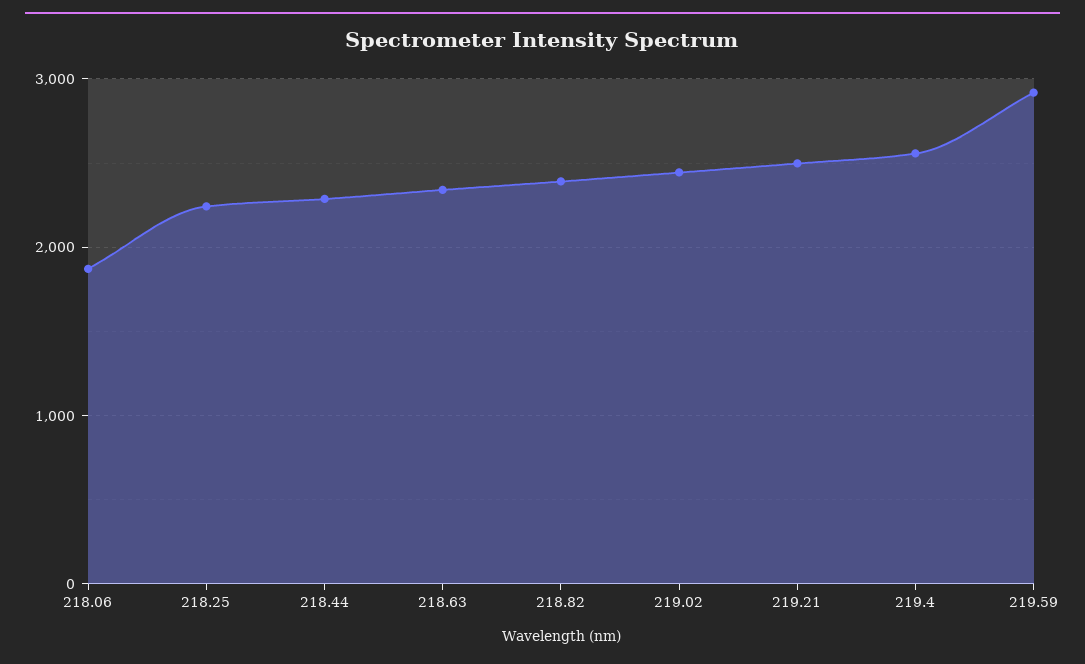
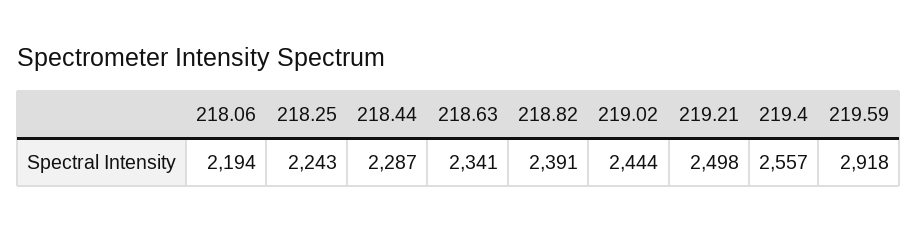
218.06: 1900 -> 2194

